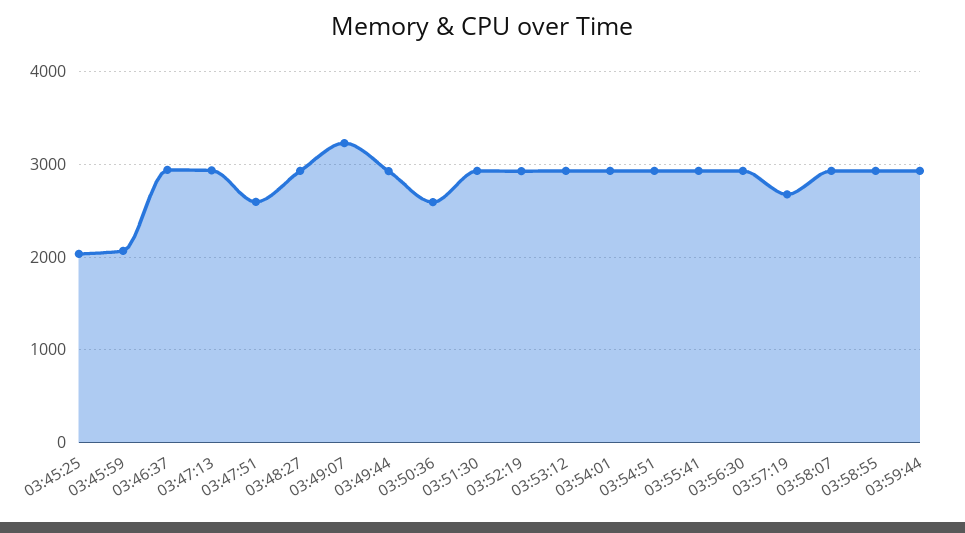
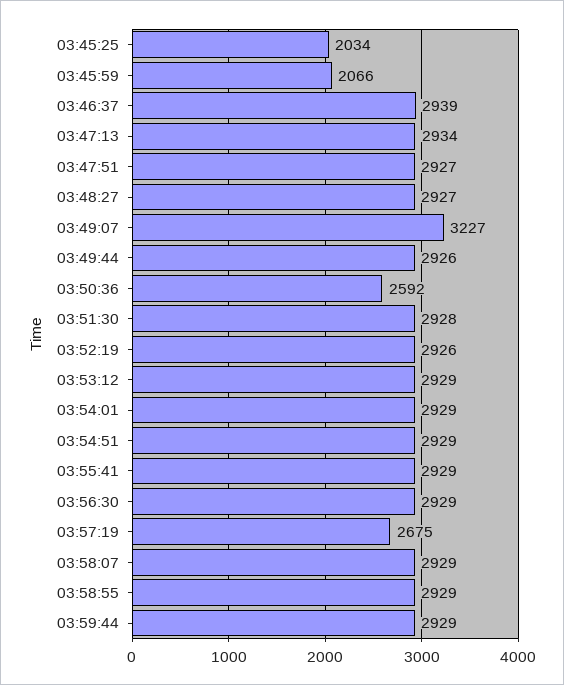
03:47:51: 2600 -> 2927

